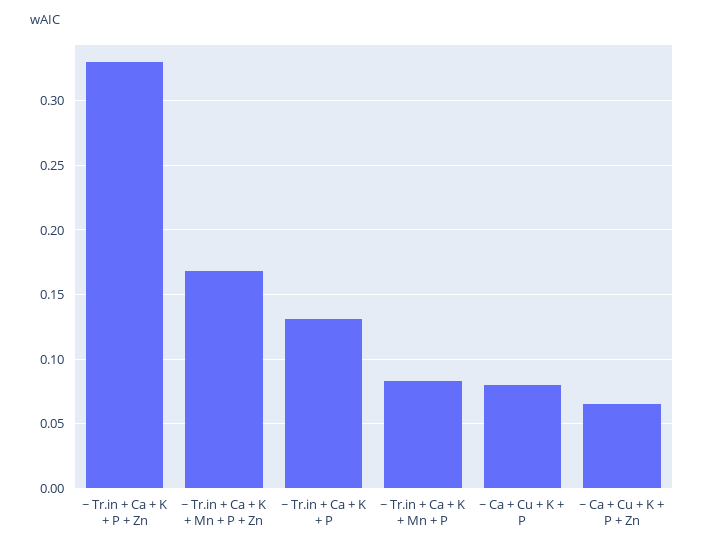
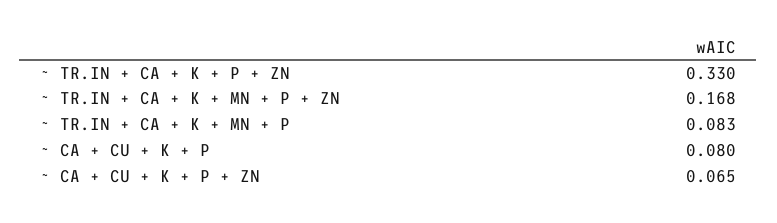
~ Tr.in + Ca + K + P: 0.13 -> none

